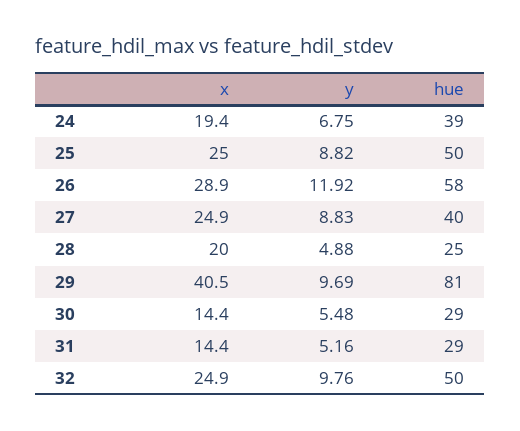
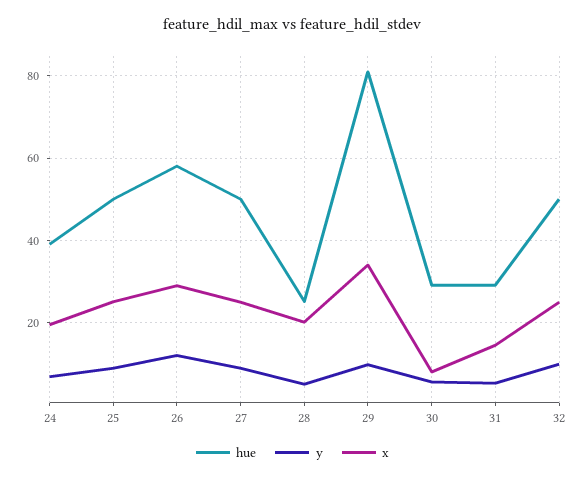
hue, 27: 40 -> 50
x, 29: 40.5 -> 34
x, 30: 14.4 -> 8

